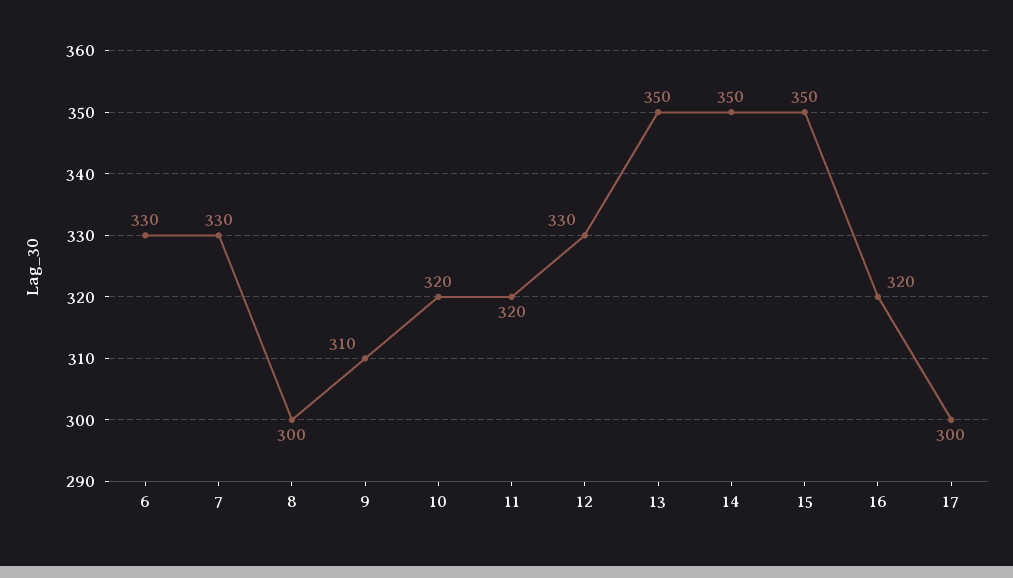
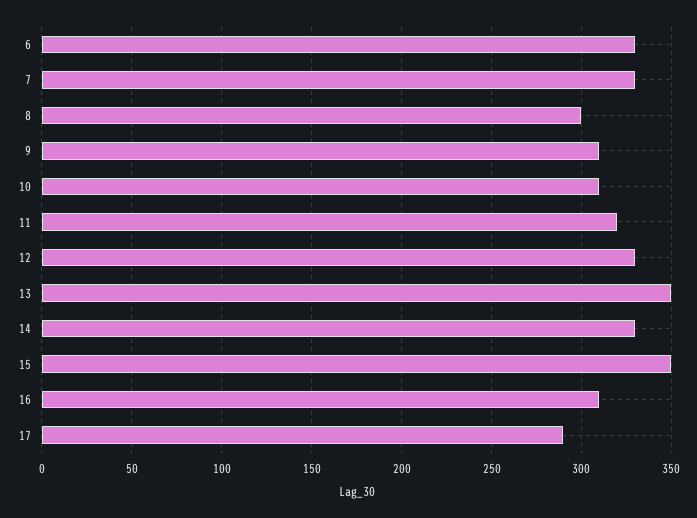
10: 320 -> 310
14: 350 -> 330
16: 320 -> 310
17: 300 -> 290

